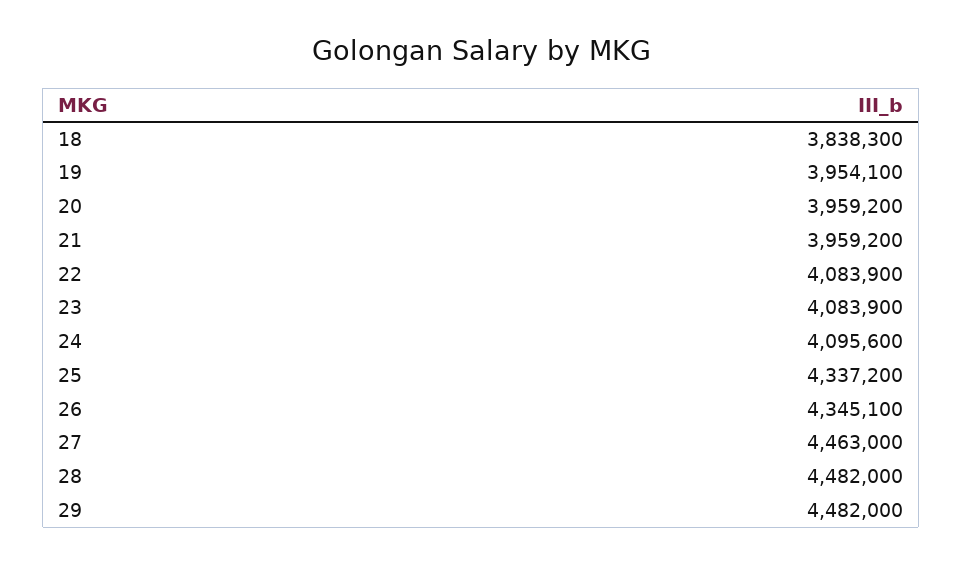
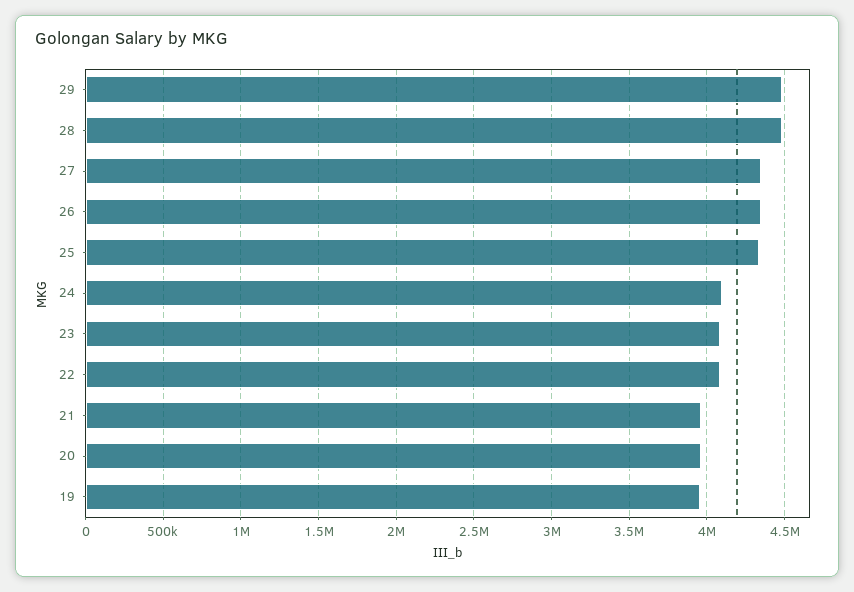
18: 3838300 -> none
27: 4463000 -> 4350000

